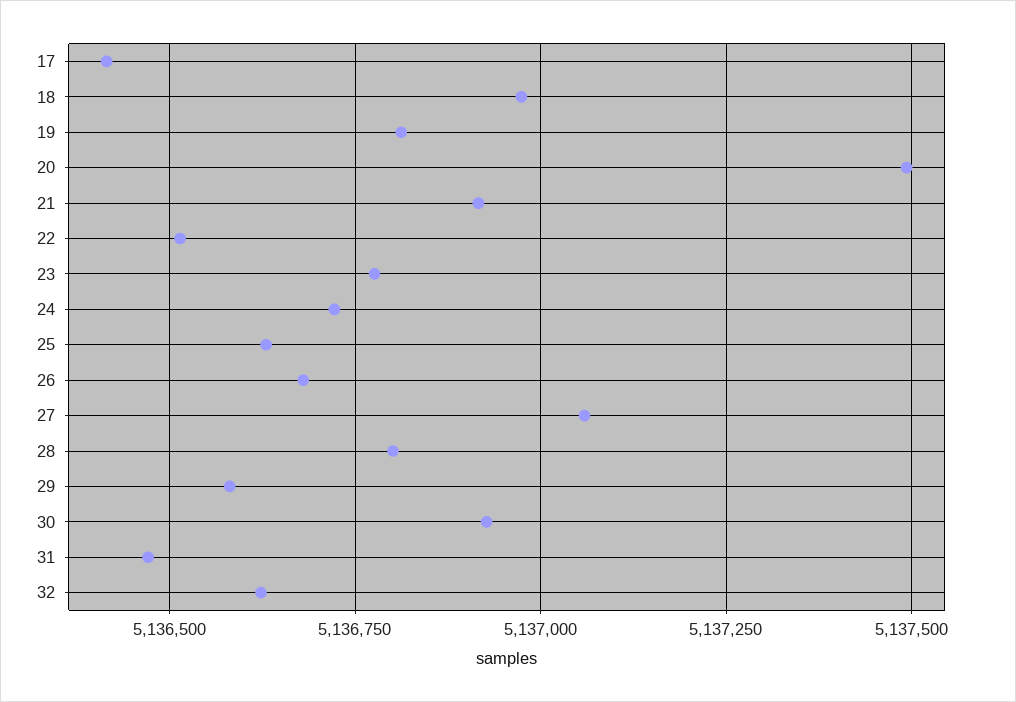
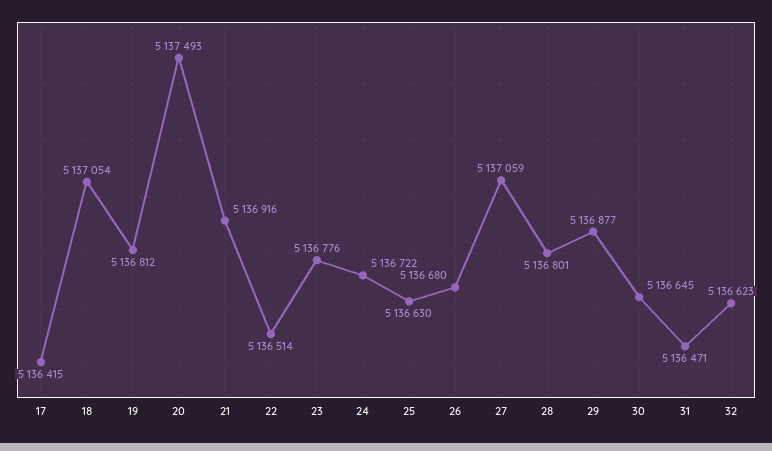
18: 5136975 -> 5137054
29: 5136575 -> 5136877
30: 5136925 -> 5136645

